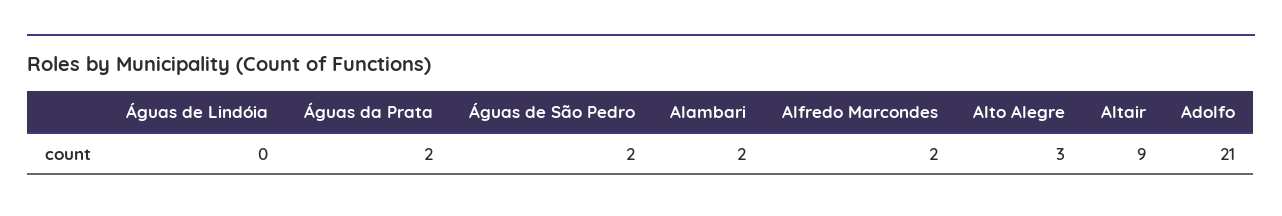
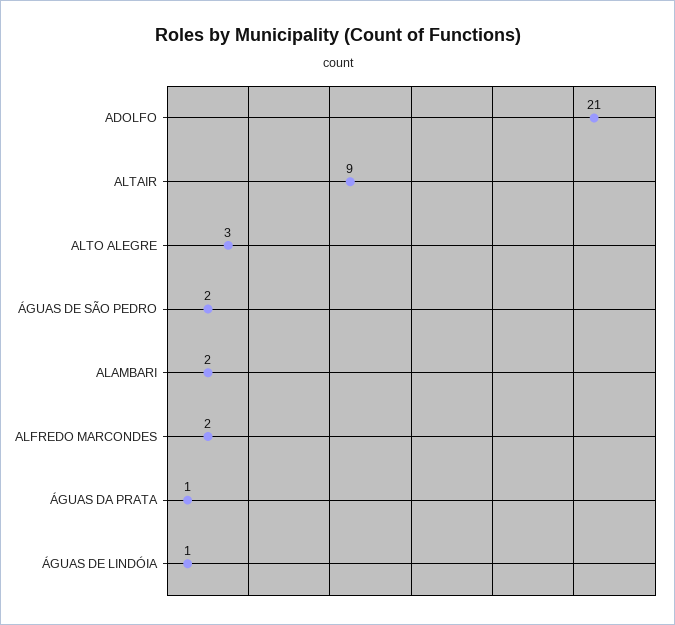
Águas de Lindóia: 0 -> 1
Águas da Prata: 2 -> 1

